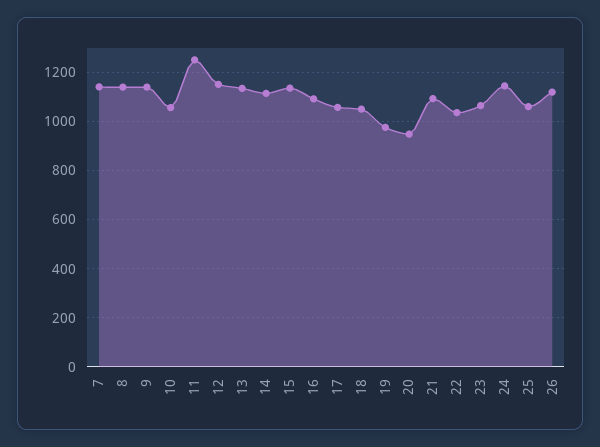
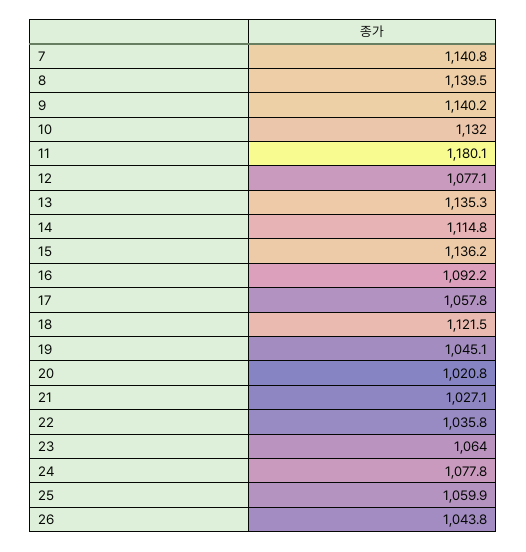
10: 1050 -> 1132
11: 1250 -> 1180.1
12: 1150 -> 1077.1
18: 1050 -> 1121.5
19: 975 -> 1045.1
20: 950 -> 1020.8
21: 1100 -> 1027.1
24: 1150 -> 1077.8
26: 1125 -> 1043.8

